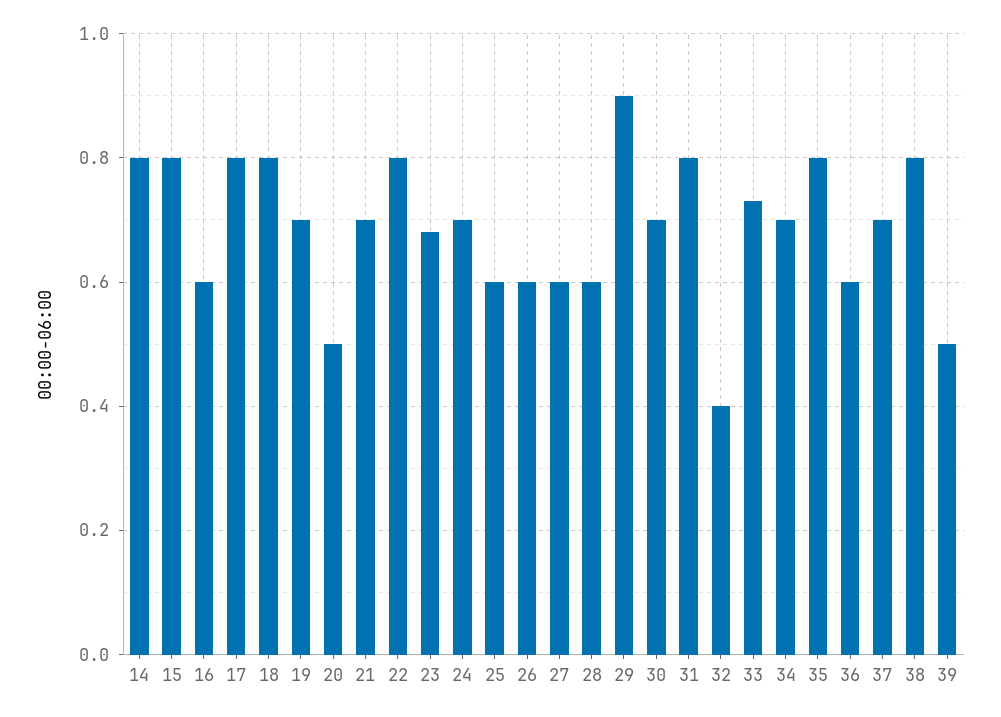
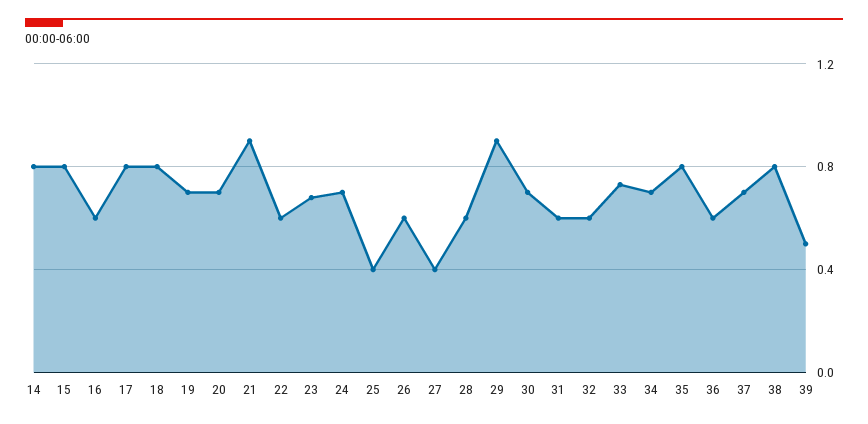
20: 0.5 -> 0.7
21: 0.7 -> 0.9
22: 0.8 -> 0.6
25: 0.6 -> 0.4
27: 0.6 -> 0.4
31: 0.8 -> 0.6
32: 0.4 -> 0.6

